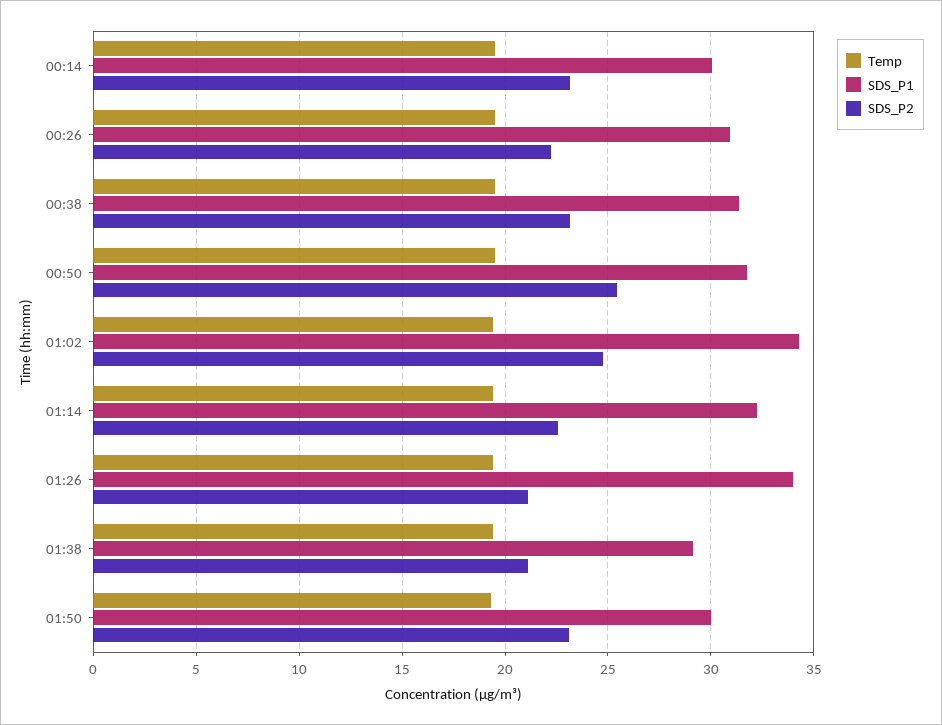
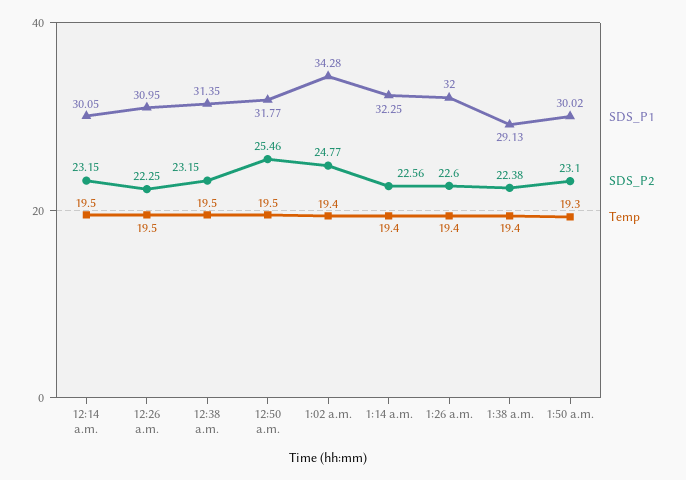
SDS_P1, 01:26: 34 -> 32
SDS_P2, 01:26: 21 -> 22.6
SDS_P2, 01:38: 21 -> 22.38

